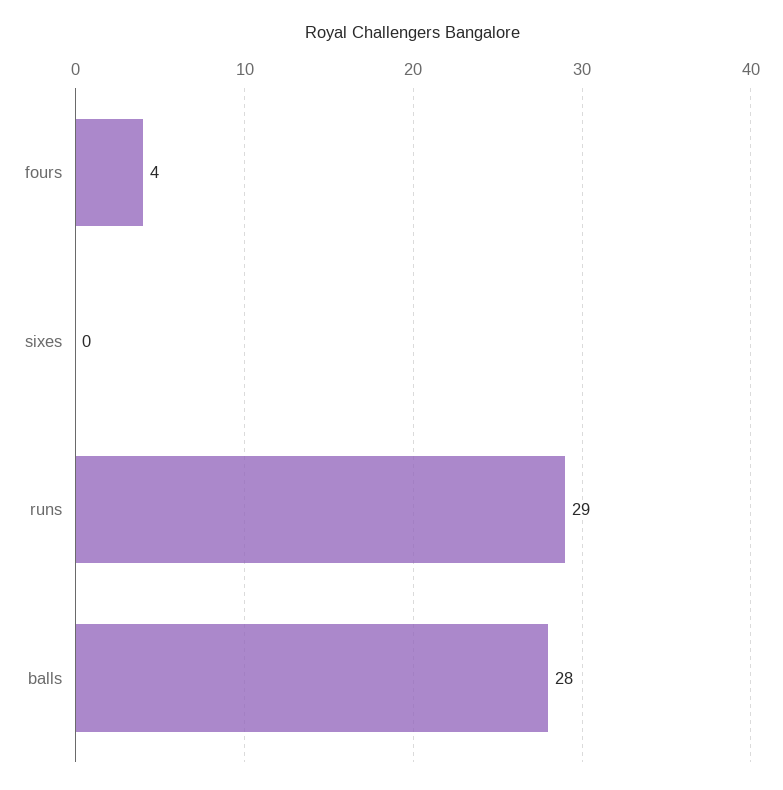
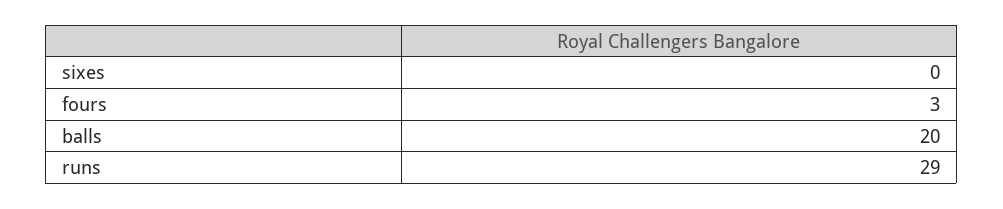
fours: 4 -> 3
balls: 28 -> 20

